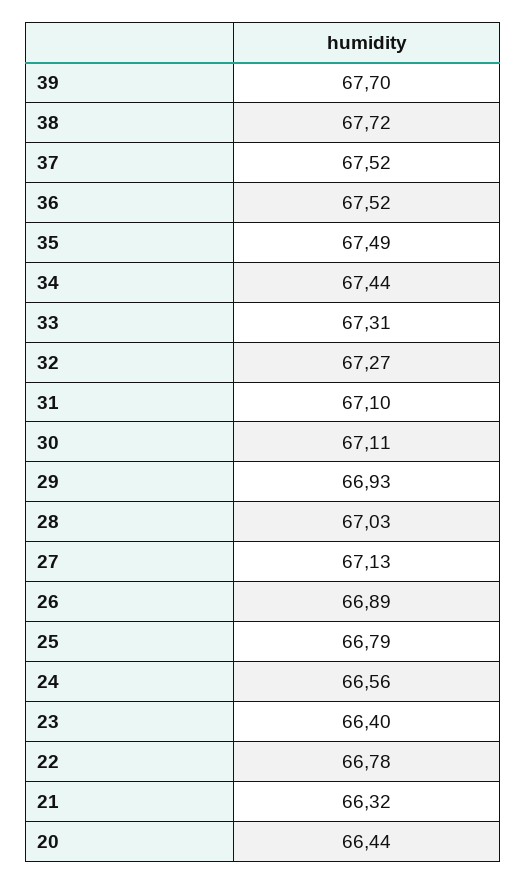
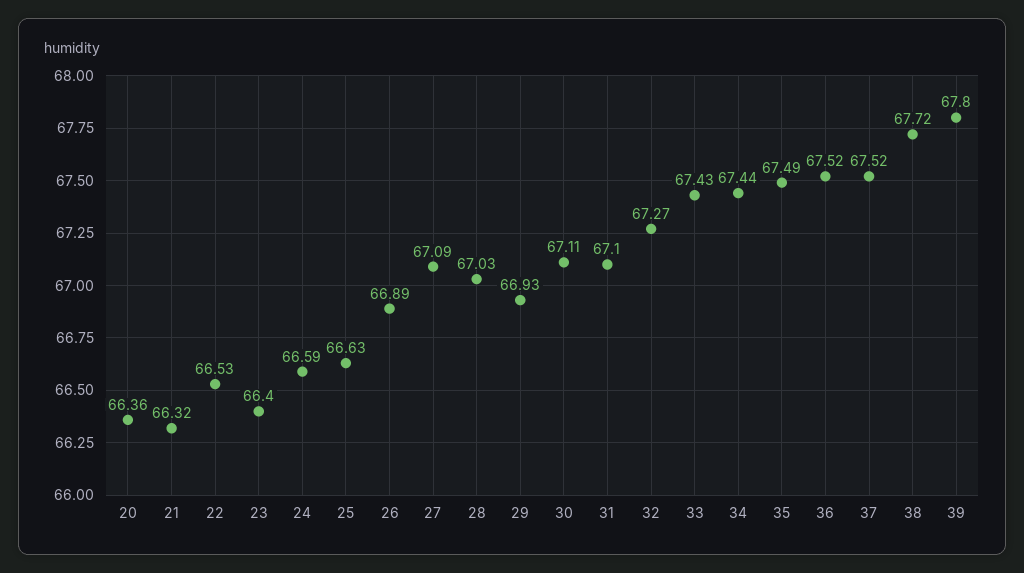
39: 67.7 -> 67.8
33: 67.31 -> 67.43
27: 67.13 -> 67.09
25: 66.79 -> 66.63
24: 66.56 -> 66.59
22: 66.78 -> 66.53
20: 66.44 -> 66.36

